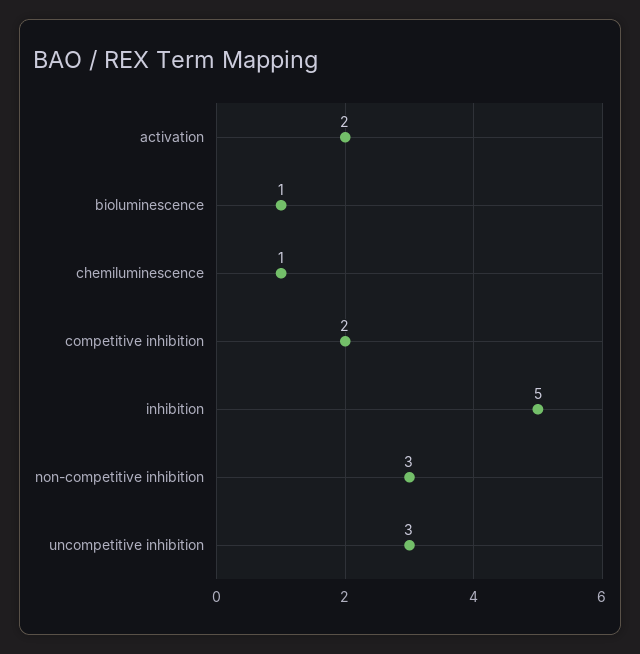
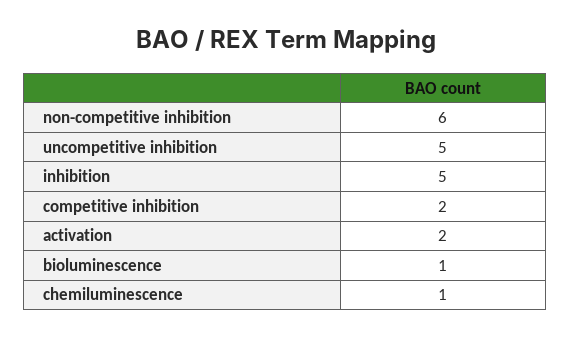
non-competitive inhibition: 3 -> 6
uncompetitive inhibition: 3 -> 5

